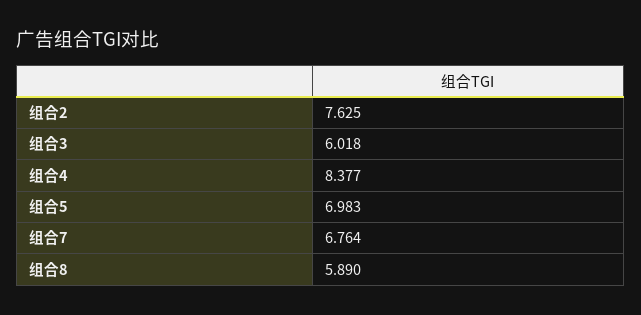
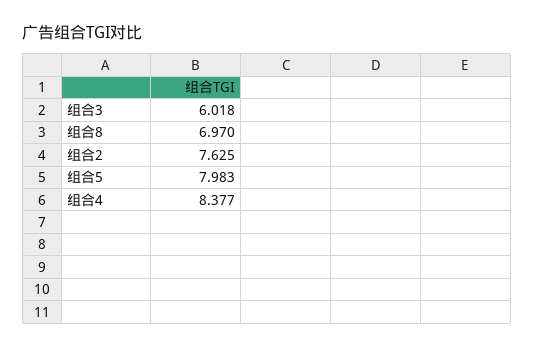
组合5: 6.983 -> 7.983
组合7: 6.764 -> none
组合8: 5.89 -> 6.97

